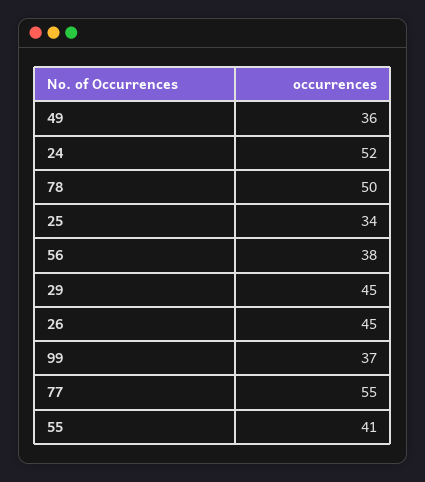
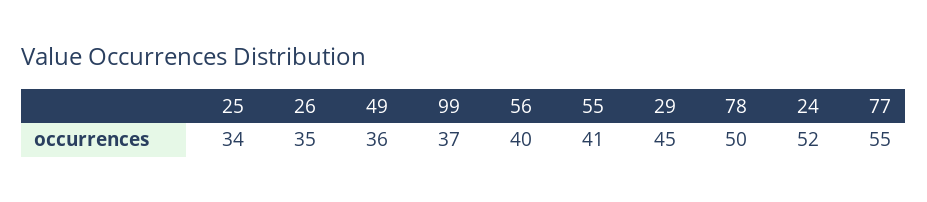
56: 38 -> 40
26: 45 -> 35

